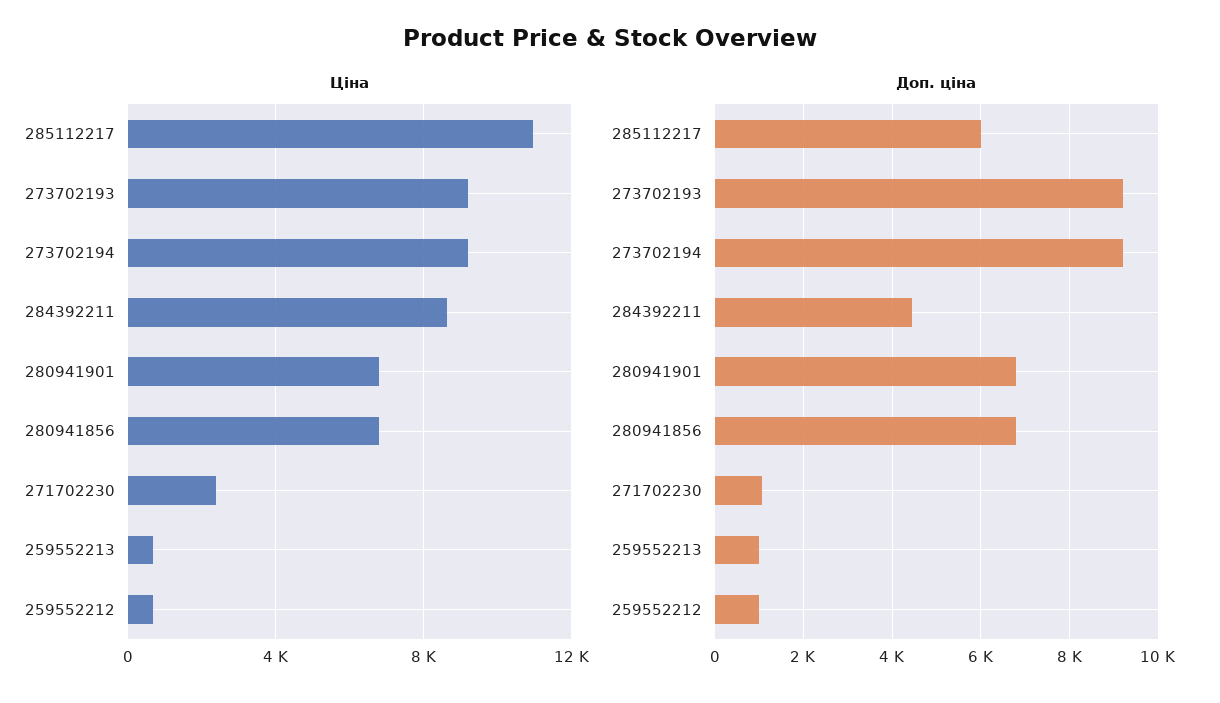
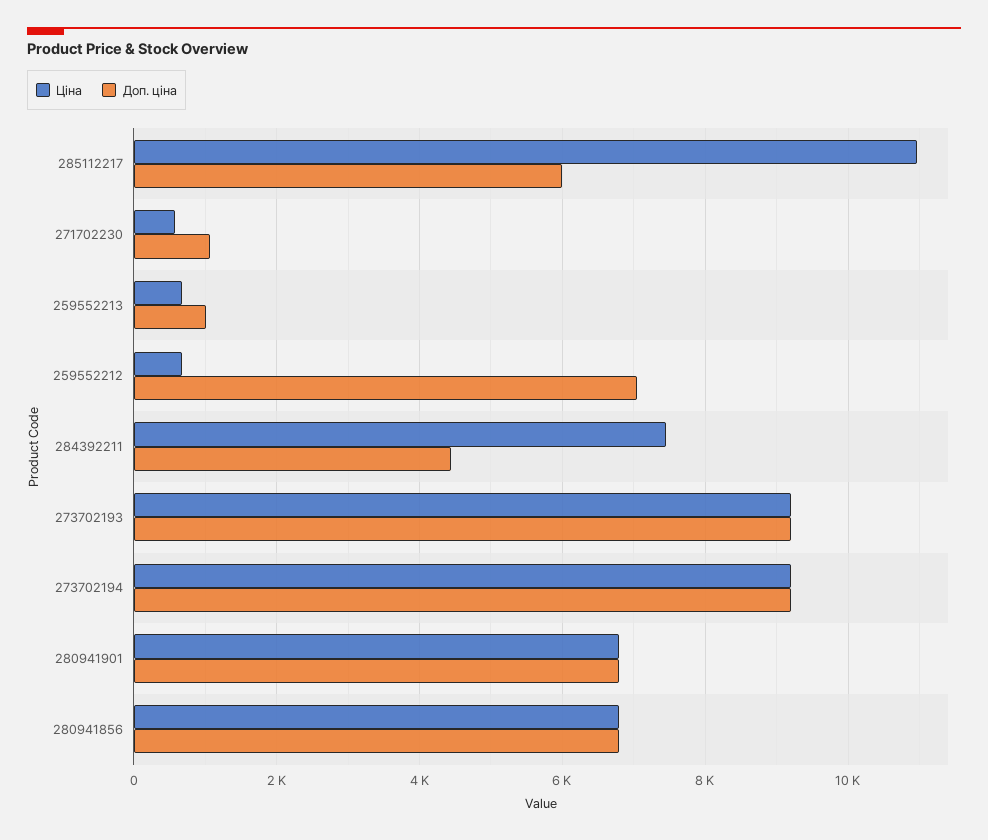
Ціна, 284392211: 8500 -> 7400
Ціна, 271702230: 2500 -> 600
Доп. ціна, 259552212: 1000 -> 7000

